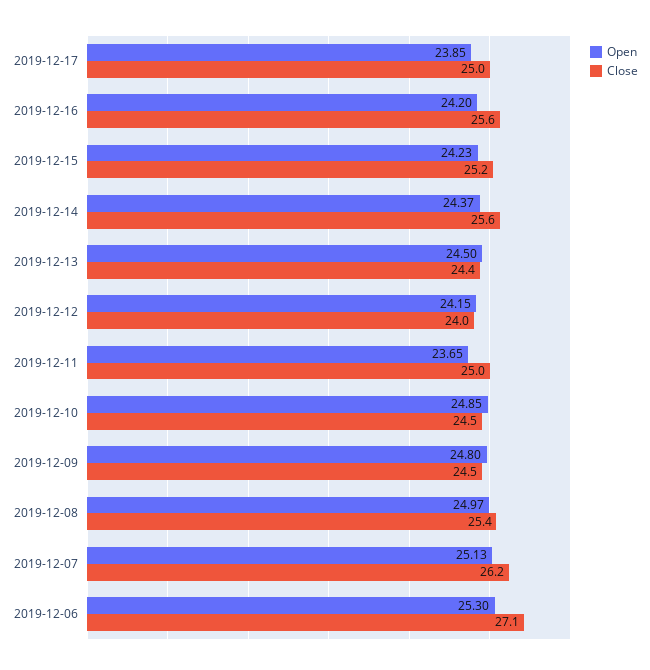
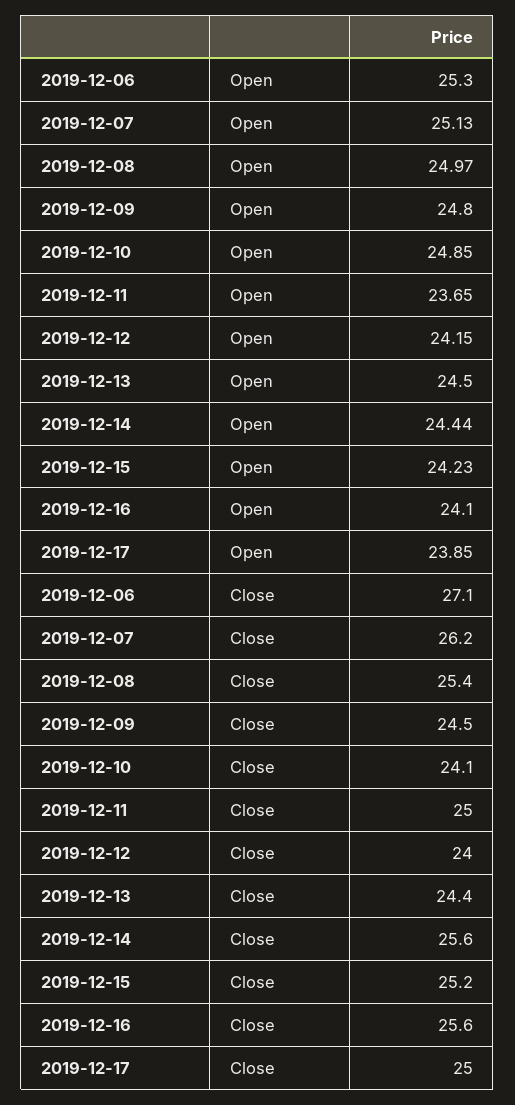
Open, 2019-12-16: 24.2 -> 24.1
Open, 2019-12-14: 24.37 -> 24.44
Close, 2019-12-10: 24.5 -> 24.1

